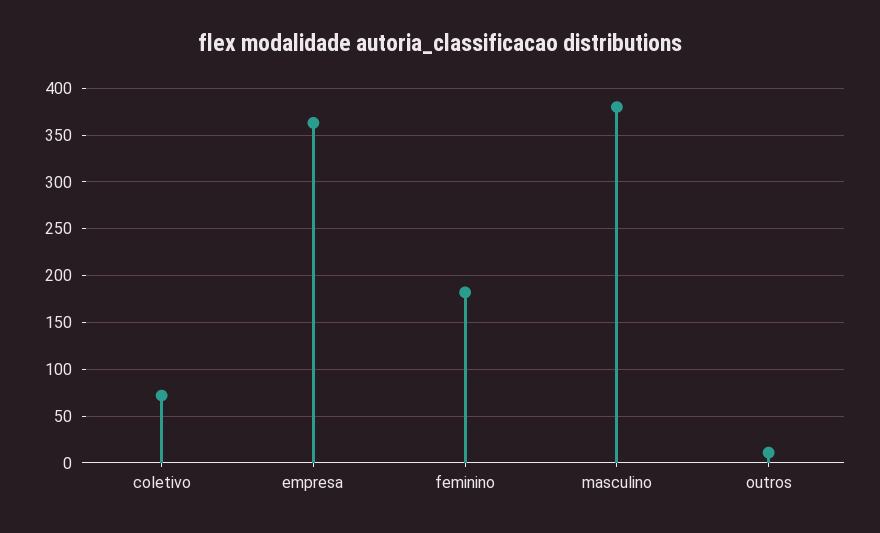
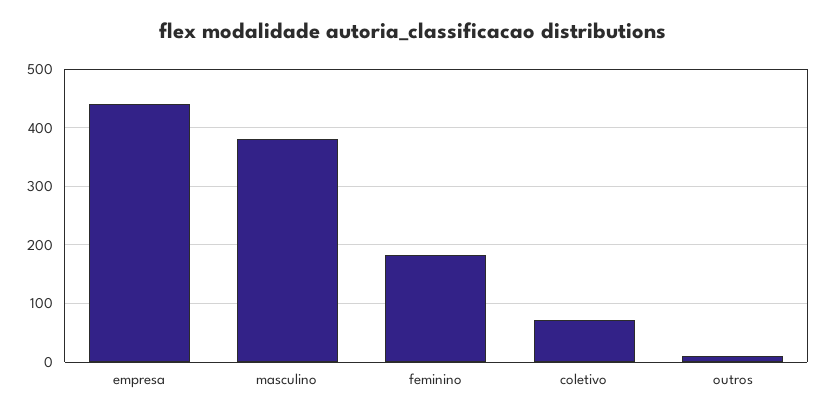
empresa: 360 -> 440

